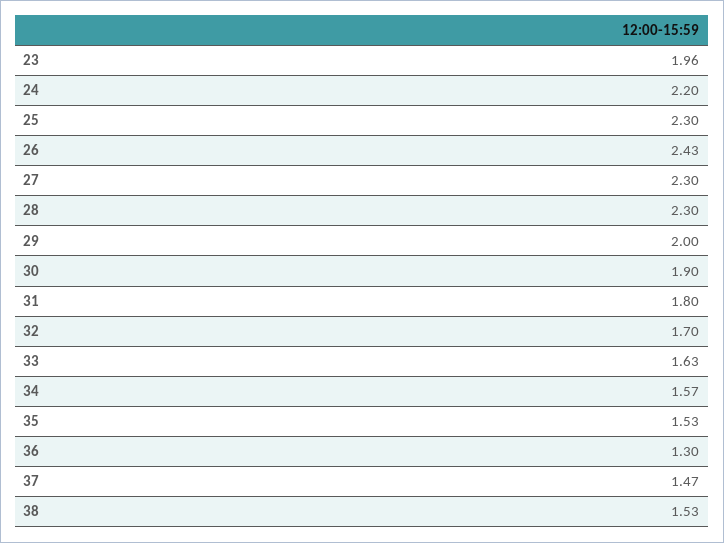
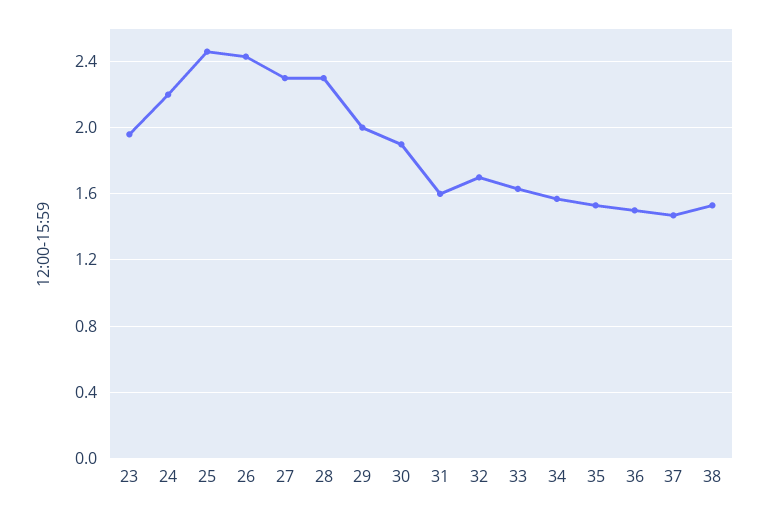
25: 2.3 -> 2.45
31: 1.8 -> 1.6
36: 1.3 -> 1.5

